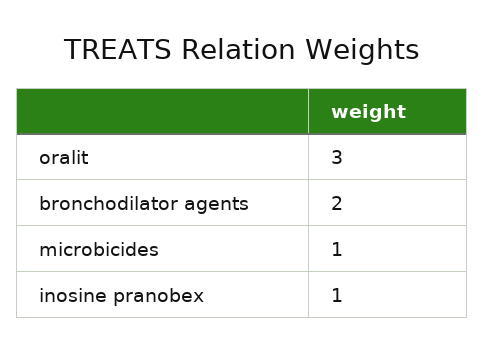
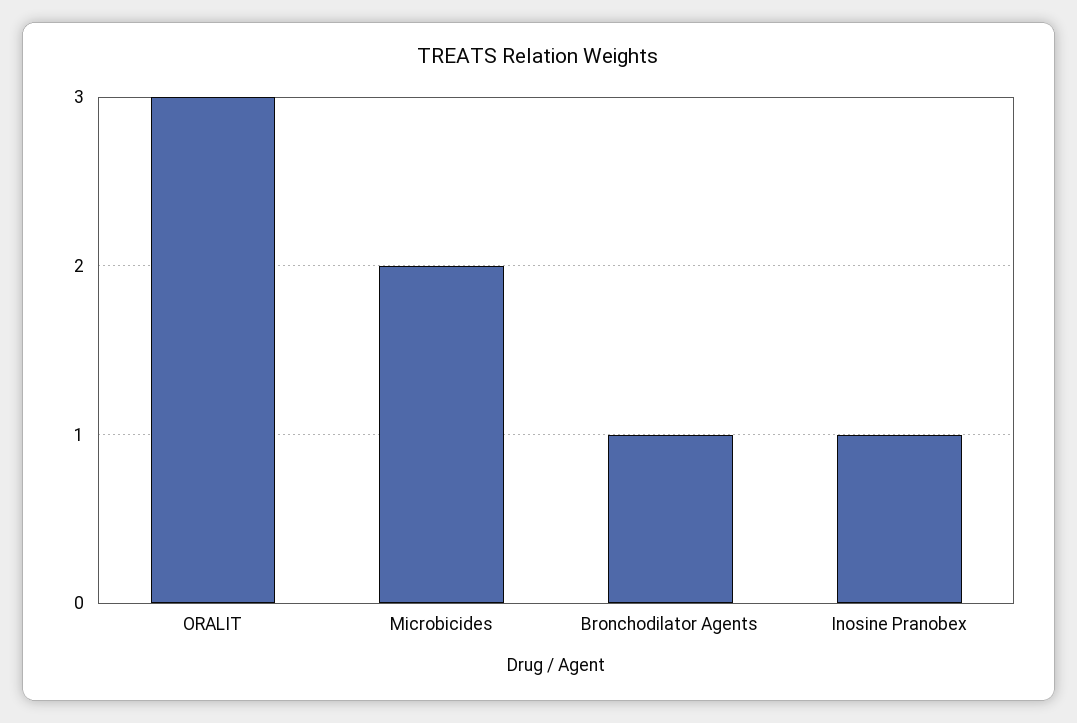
bronchodilator agents: 2 -> 1
microbicides: 1 -> 2

